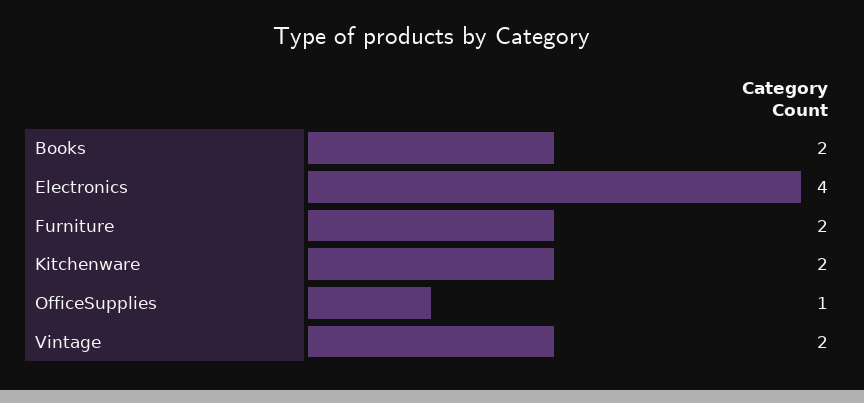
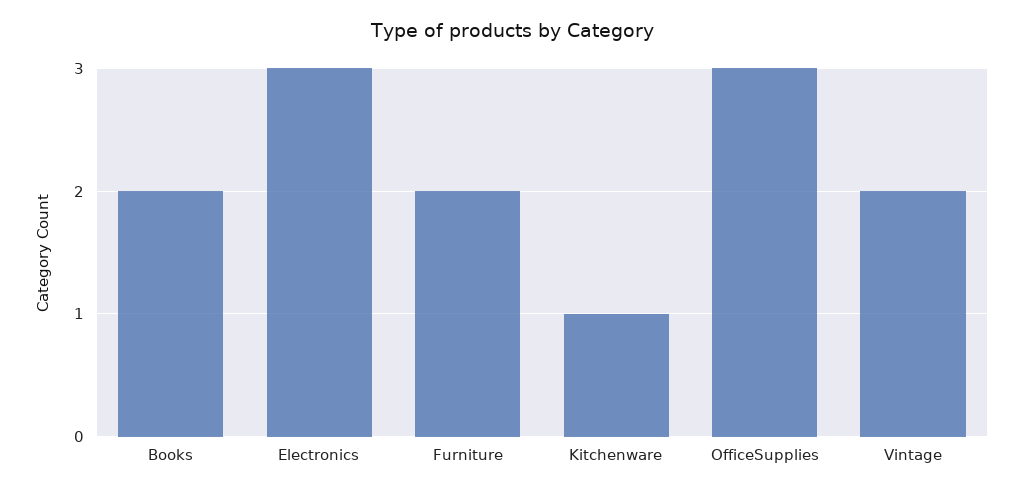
Electronics: 4 -> 3
Kitchenware: 2 -> 1
OfficeSupplies: 1 -> 3

